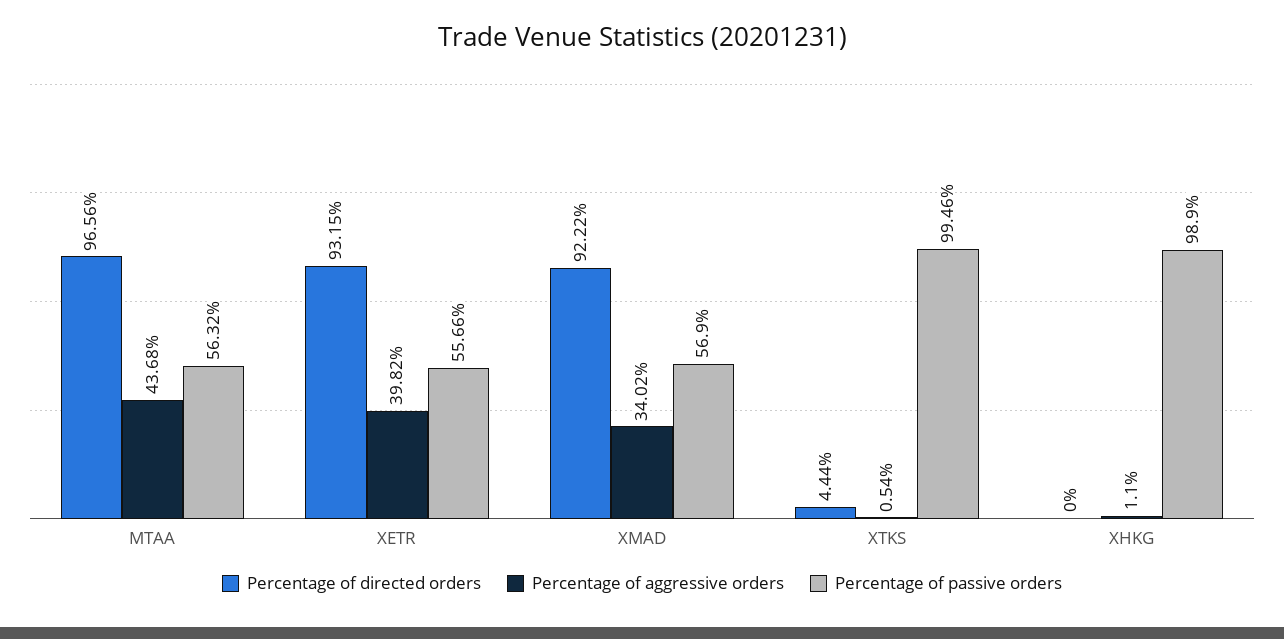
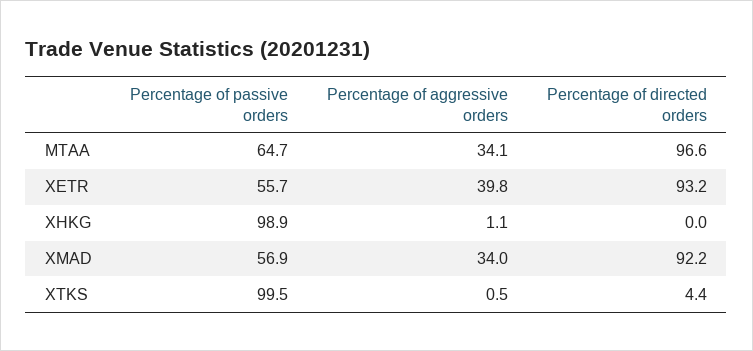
Percentage of aggressive orders, MTAA: 43.68 -> 34.1
Percentage of passive orders, MTAA: 56.32 -> 64.7

